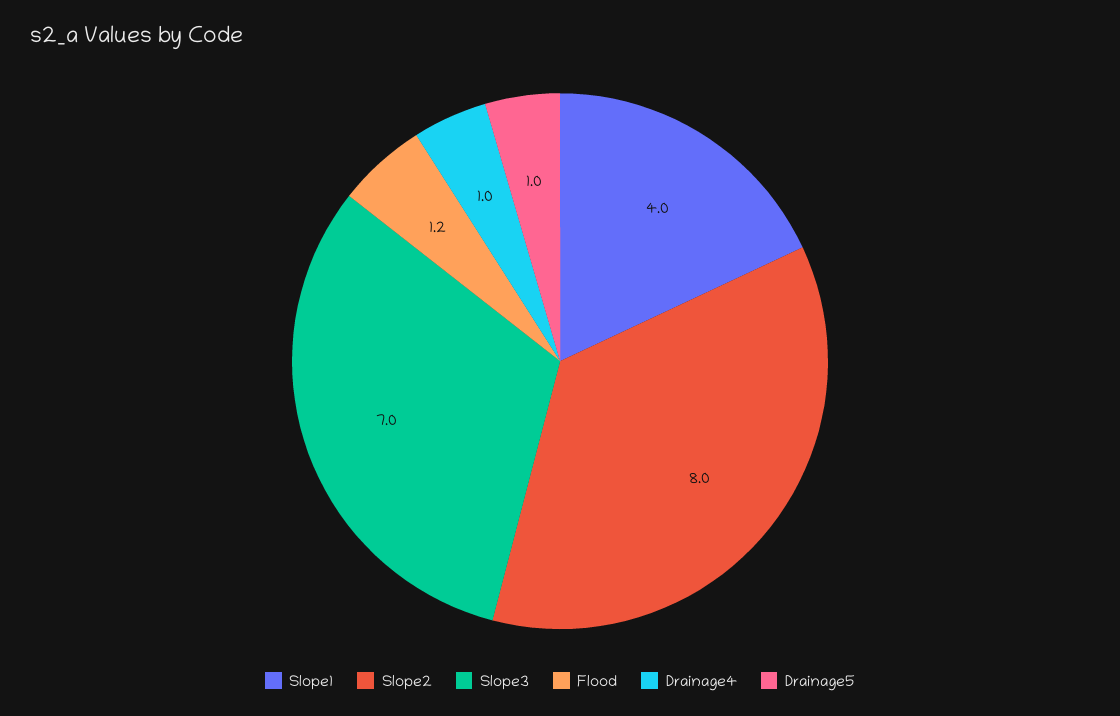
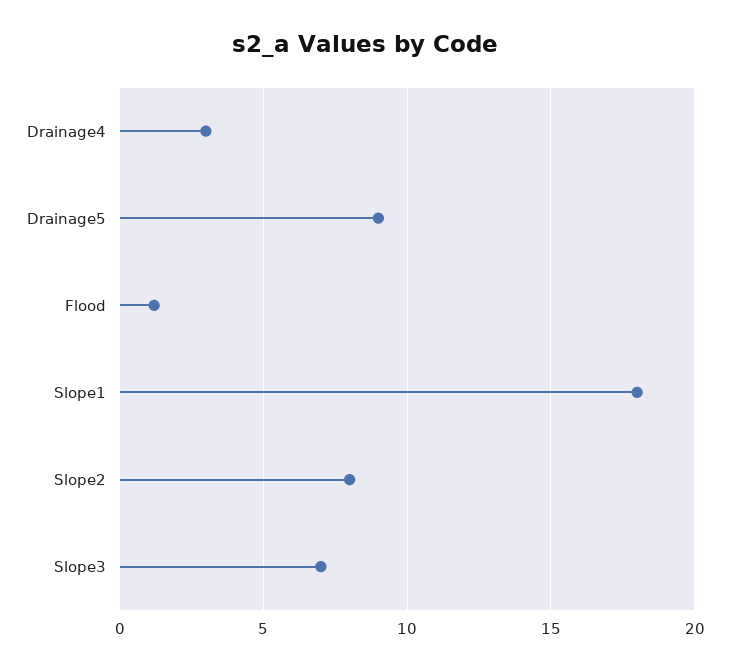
Slope1: 4 -> 18
Drainage4: 1 -> 3
Drainage5: 1 -> 9

